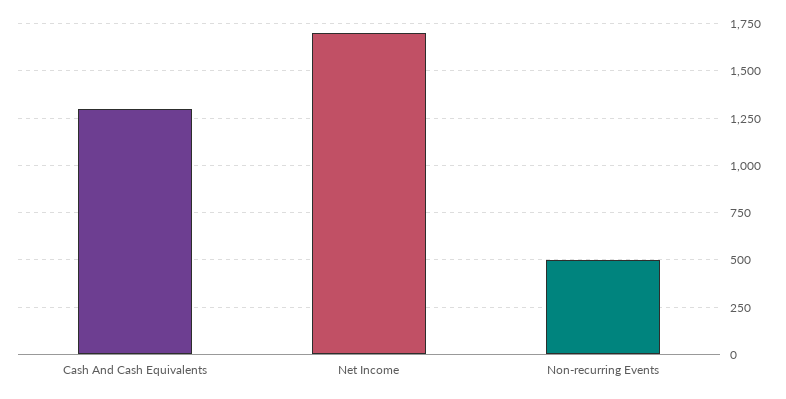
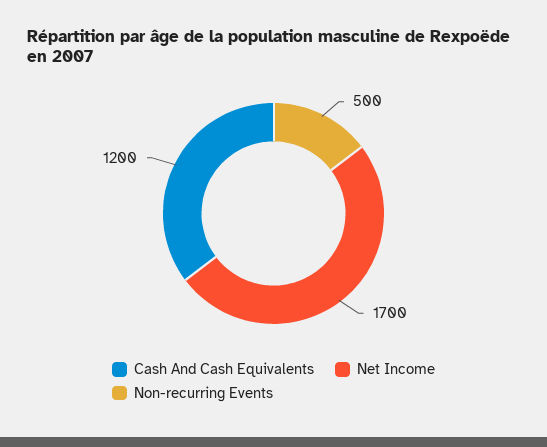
Cash And Cash Equivalents: 1300 -> 1200

